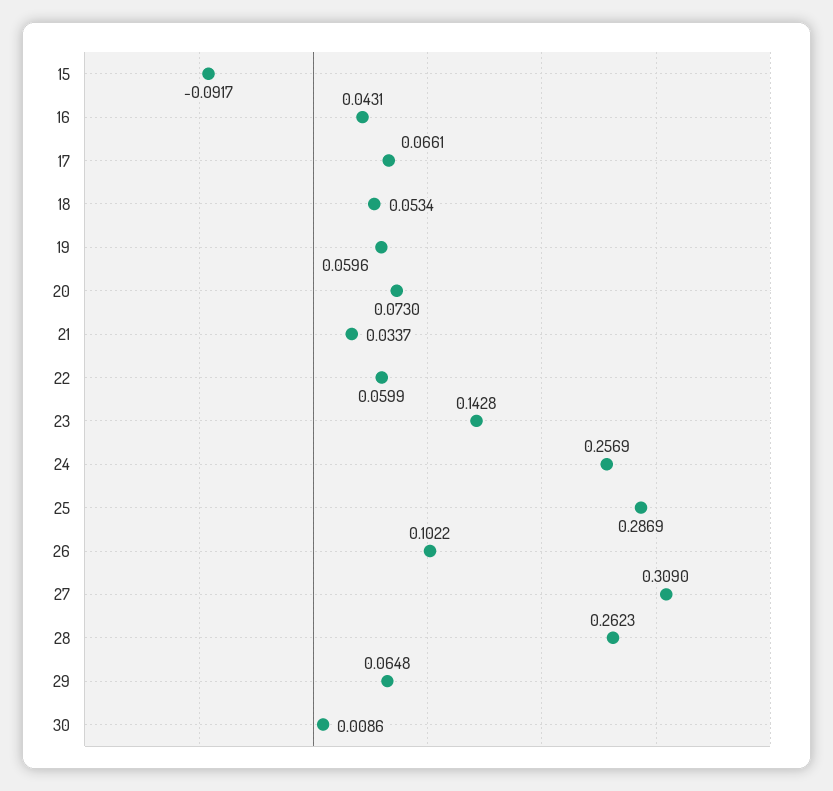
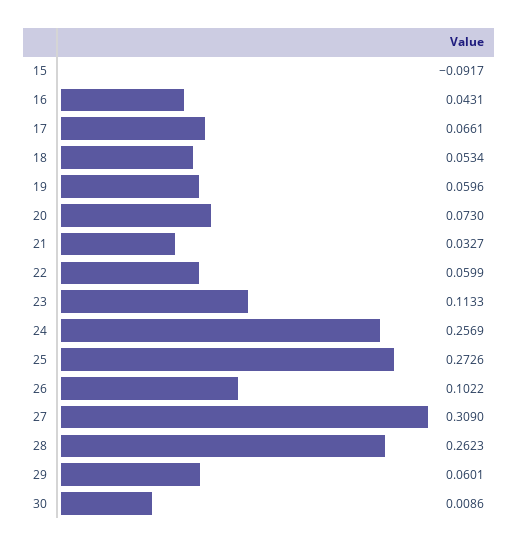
21: 0.0337 -> 0.0327
23: 0.1428 -> 0.1133
25: 0.2869 -> 0.2726
29: 0.0648 -> 0.0601

